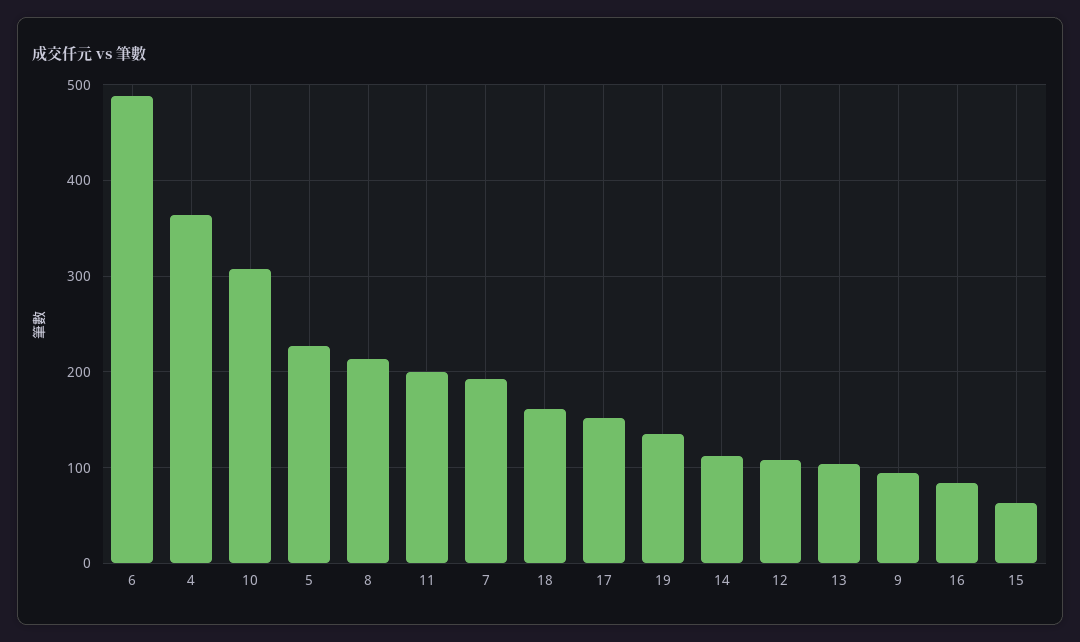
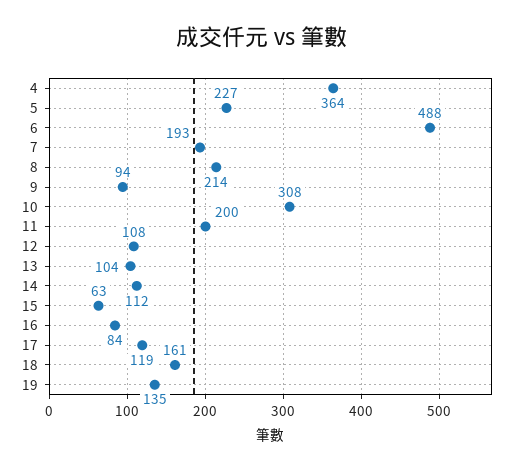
17: 150 -> 119

